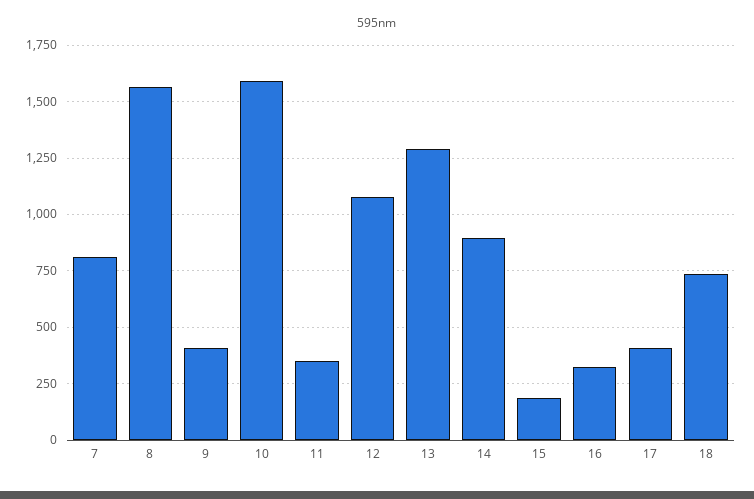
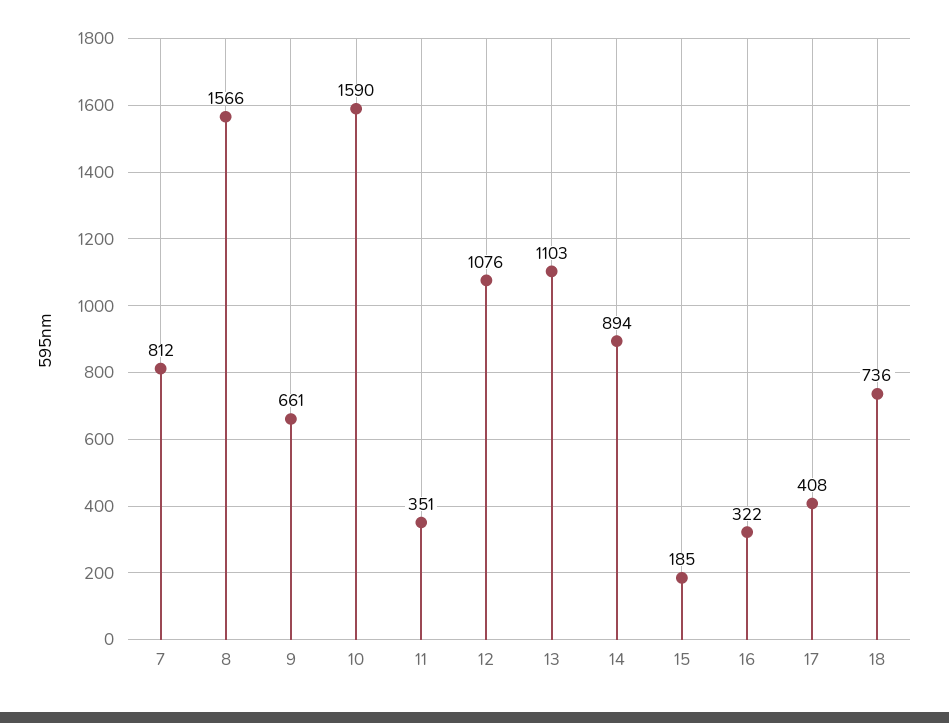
9: 400 -> 661
13: 1300 -> 1103

